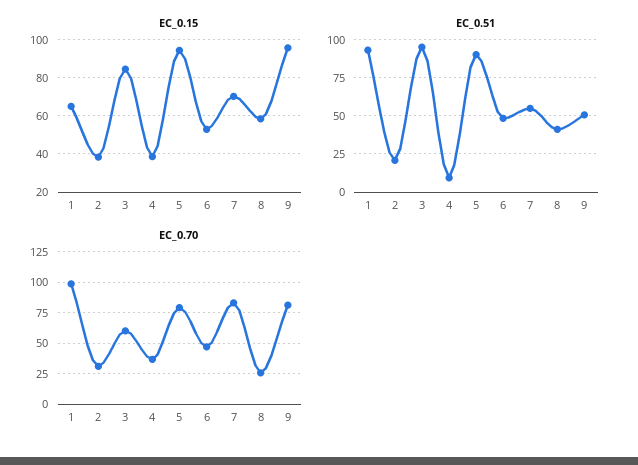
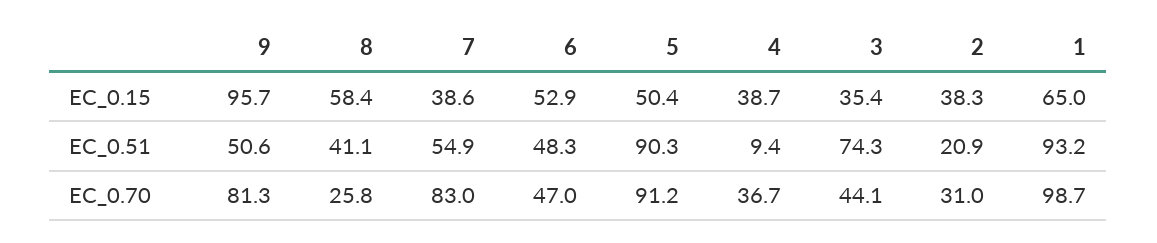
EC_0.15, 3: 85 -> 35.4
EC_0.15, 5: 95 -> 50.4
EC_0.15, 7: 70 -> 38.6
EC_0.51, 3: 95 -> 74.3
EC_0.70, 3: 60 -> 44.1
EC_0.70, 5: 80 -> 91.2

